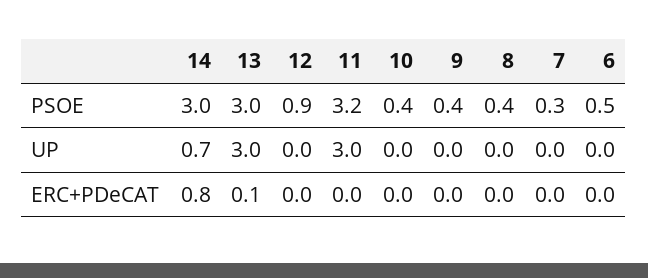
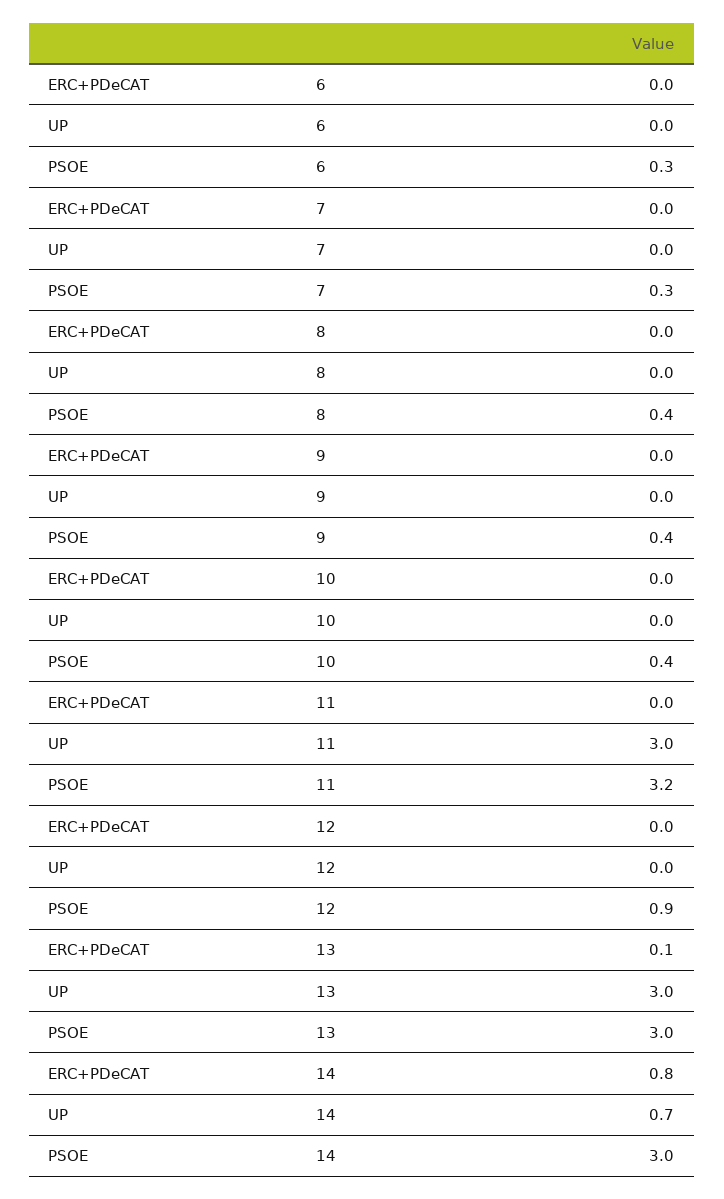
6, PSOE: 0.5 -> 0.3

